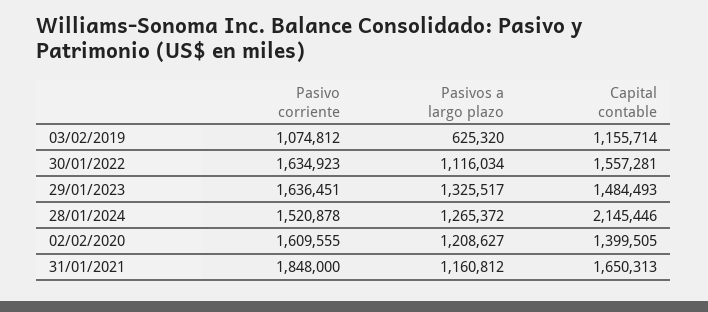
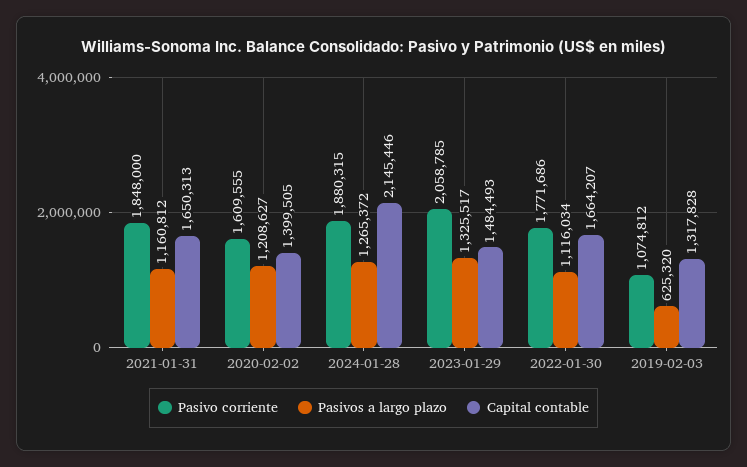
Capital contable, 03/02/2019: 1155714 -> 1317828
Pasivo corriente, 30/01/2022: 1634923 -> 1771686
Capital contable, 30/01/2022: 1557281 -> 1664207
Pasivo corriente, 29/01/2023: 1636451 -> 2058785
Pasivo corriente, 28/01/2024: 1520878 -> 1880315

